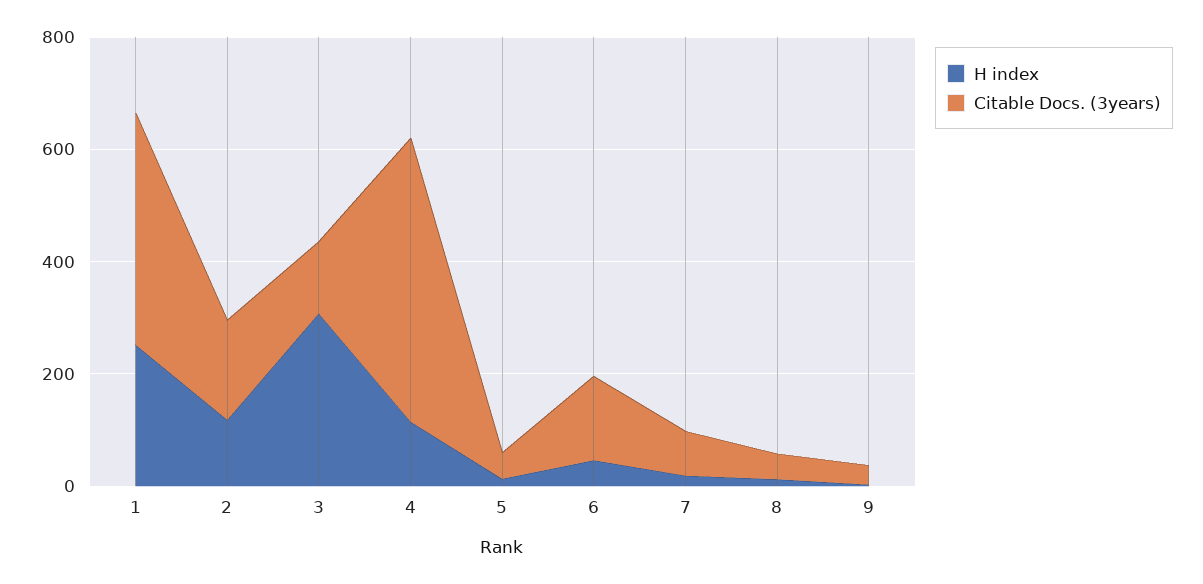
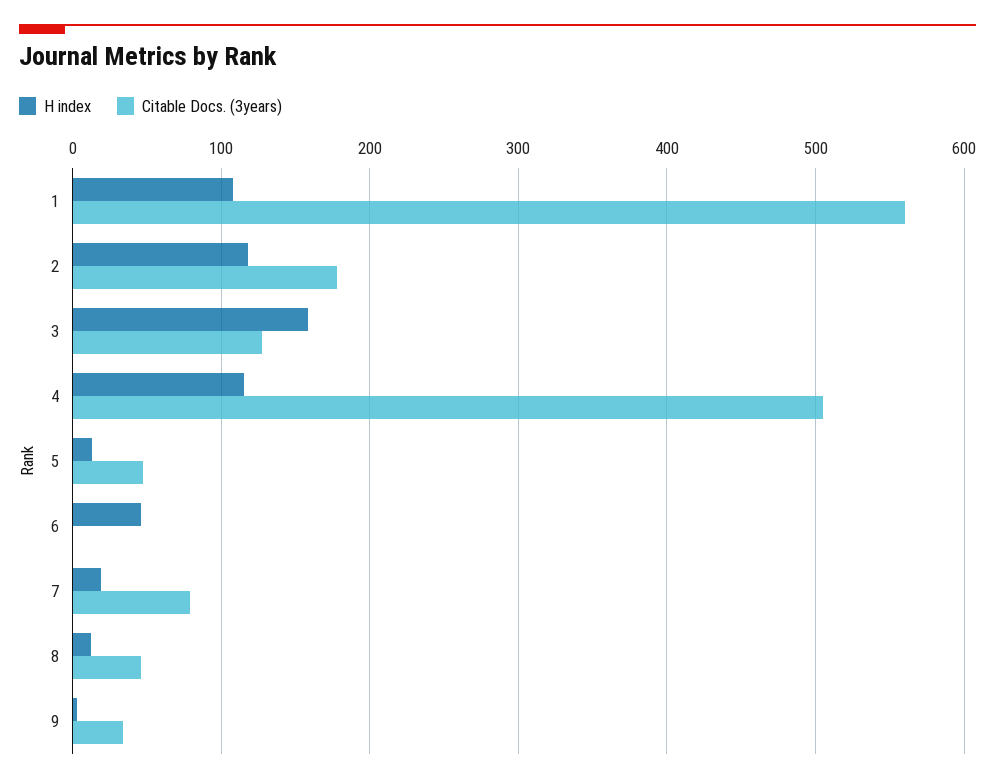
H index, 1: 250 -> 110
Citable Docs. (3years), 1: 400 -> 560
H index, 3: 300 -> 160
Citable Docs. (3years), 6: 150 -> 0

